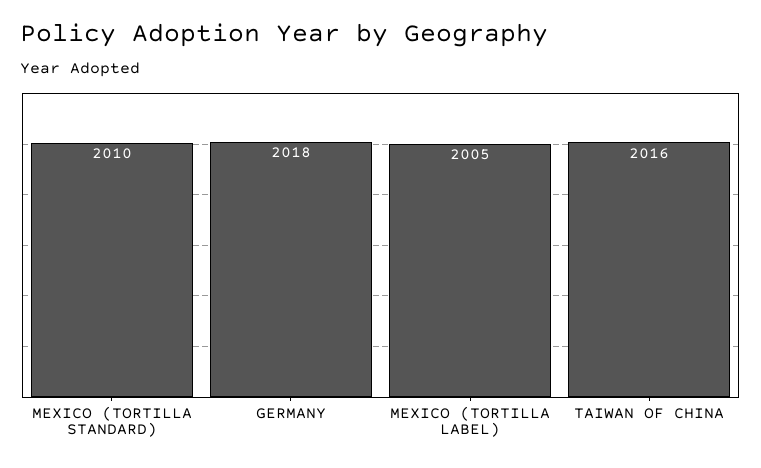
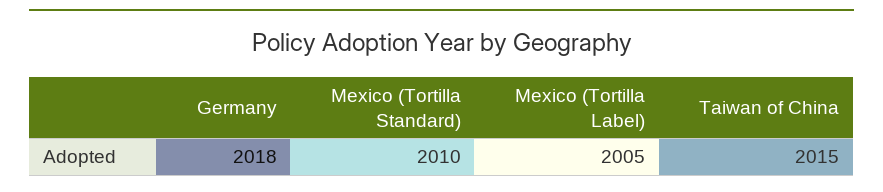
TAIWAN OF CHINA: 2016 -> 2015

